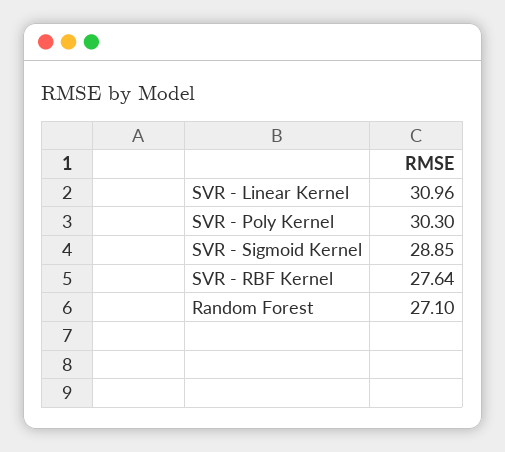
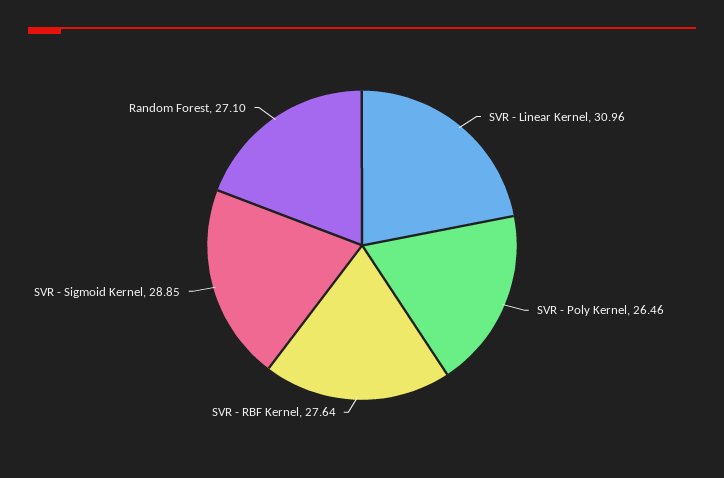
SVR - Poly Kernel: 30.3 -> 26.46

